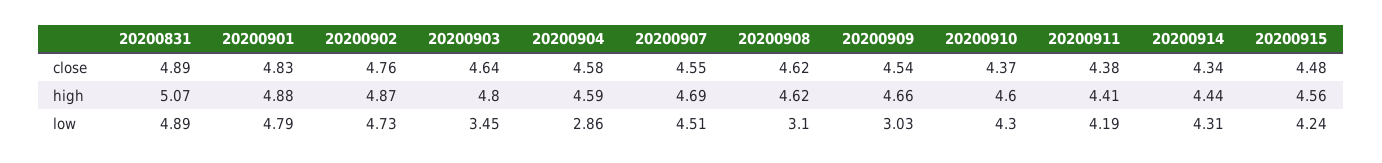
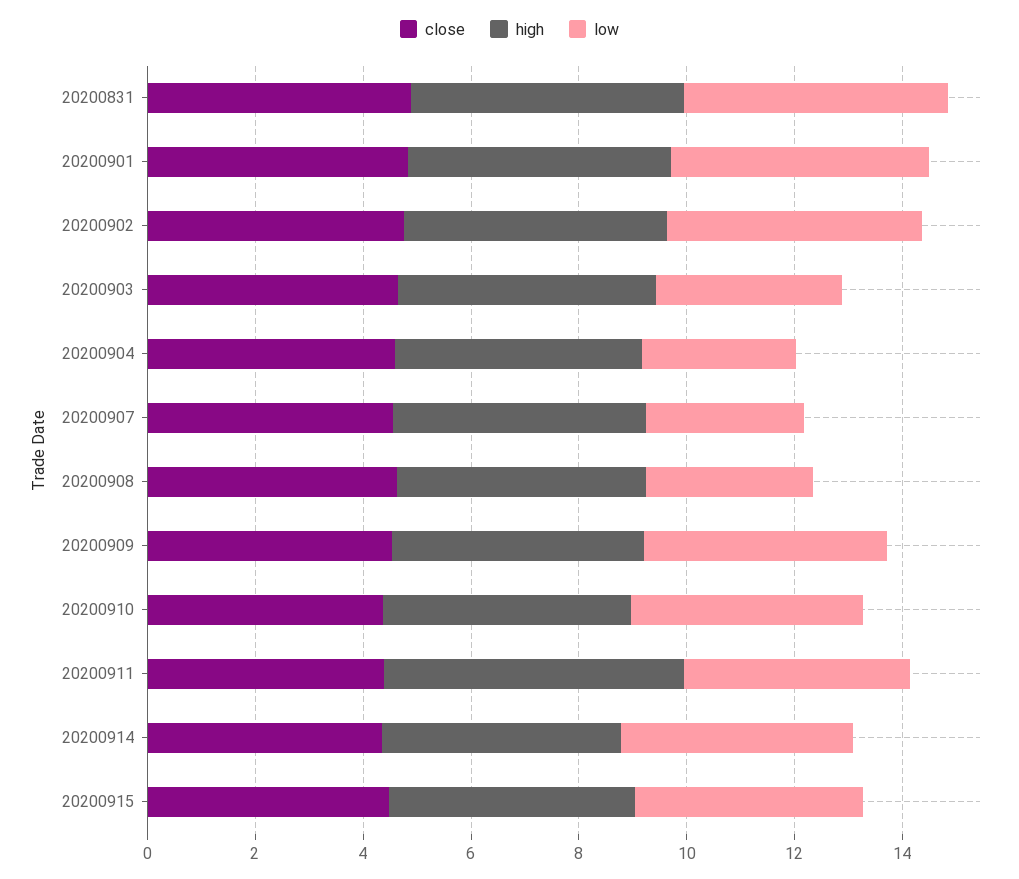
high, 20200911: 4.41 -> 5.5
low, 20200907: 4.51 -> 3
low, 20200909: 3.03 -> 4.5

